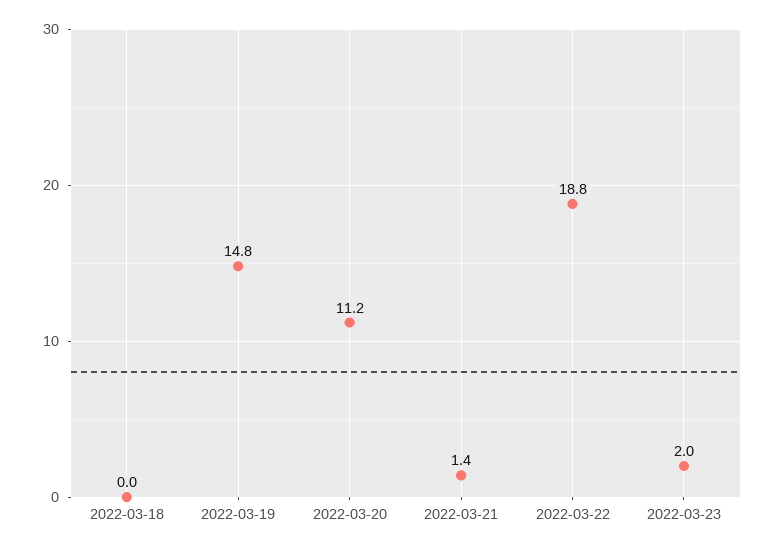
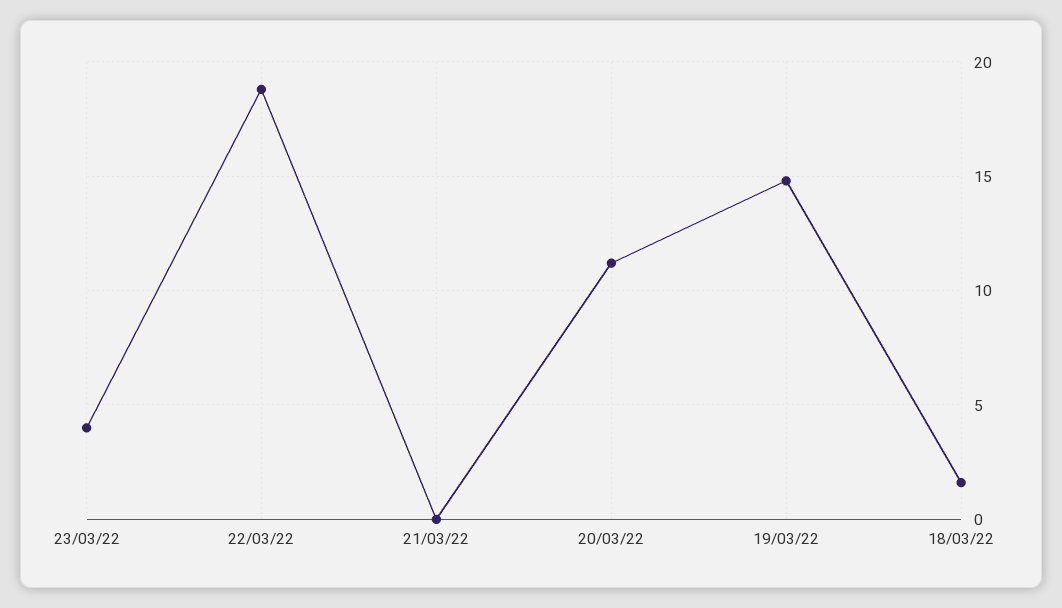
2022-03-18: 0 -> 1.5
2022-03-21: 1.4 -> 0
2022-03-23: 2 -> 4

